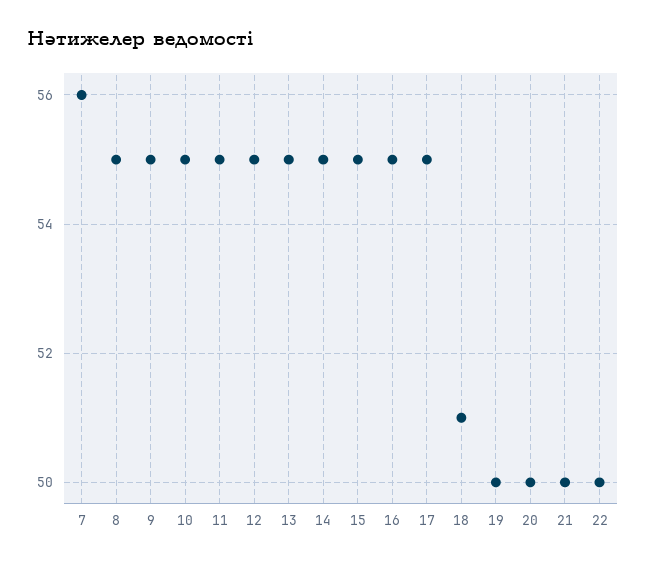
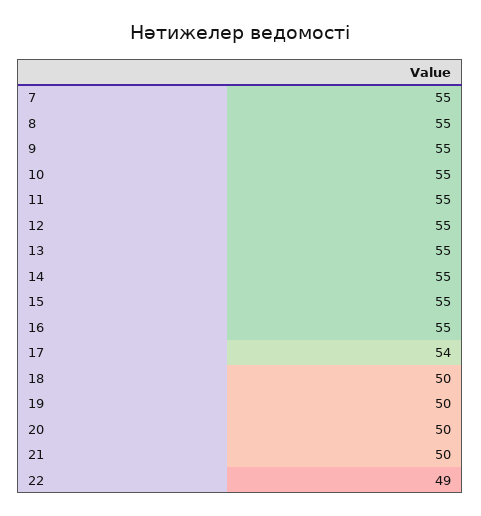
7: 56 -> 55
17: 55 -> 54
18: 51 -> 50
22: 50 -> 49

